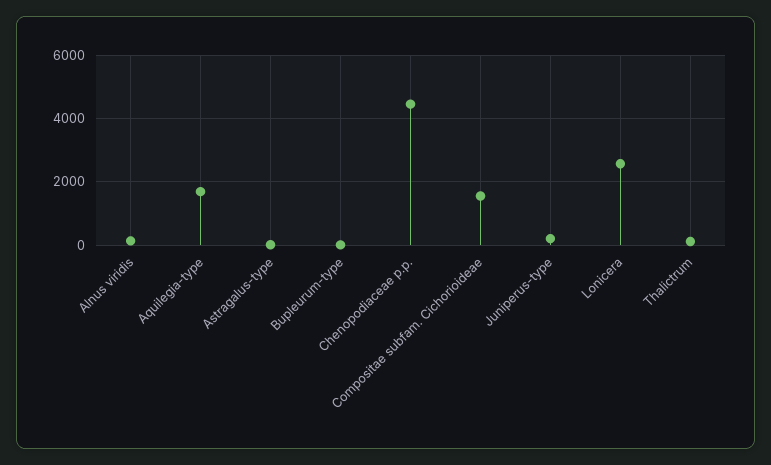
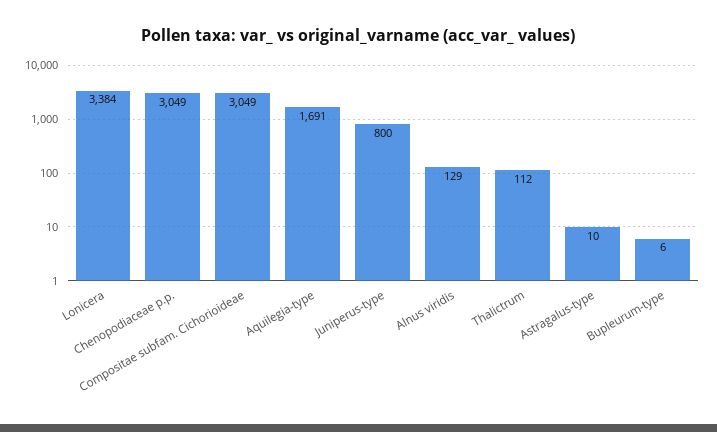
Chenopodiaceae p.p.: 4400 -> 3049
Compositae subfam. Cichorioideae: 1600 -> 3049
Juniperus-type: 200 -> 800
Lonicera: 2600 -> 3384

